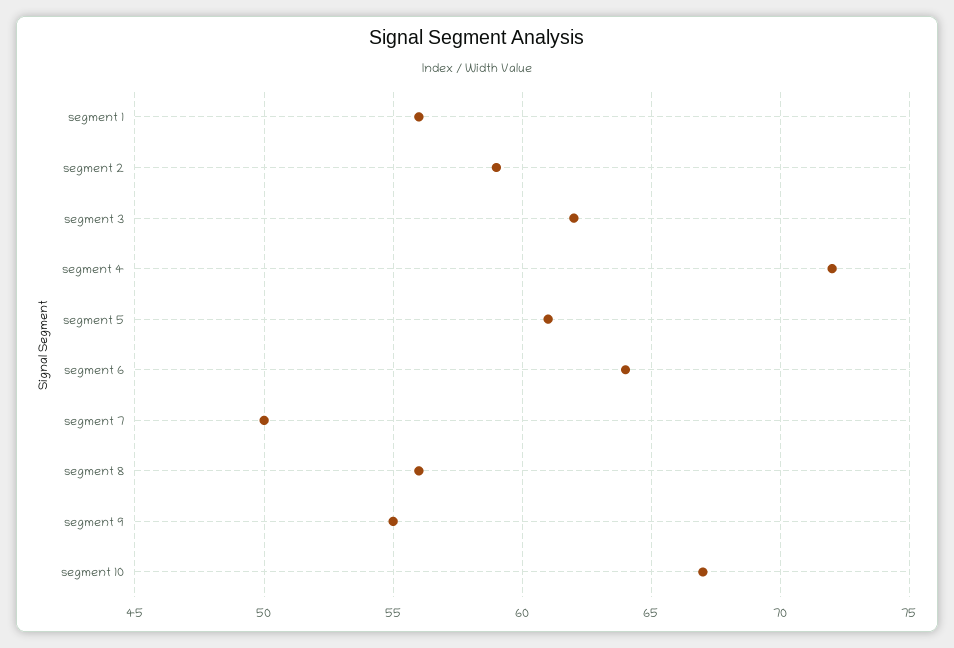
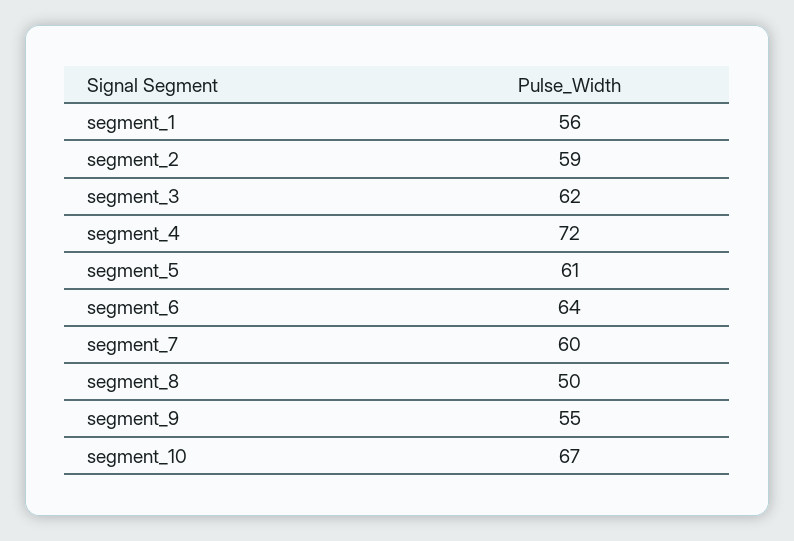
segment 7: 50 -> 60
segment 8: 56 -> 50

